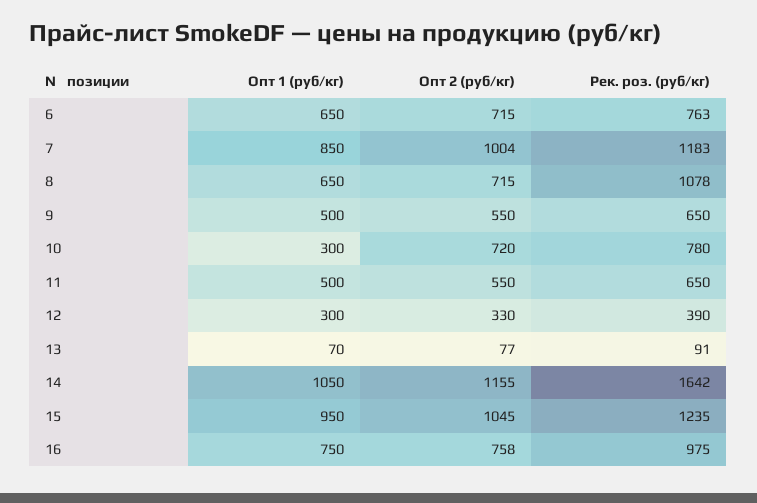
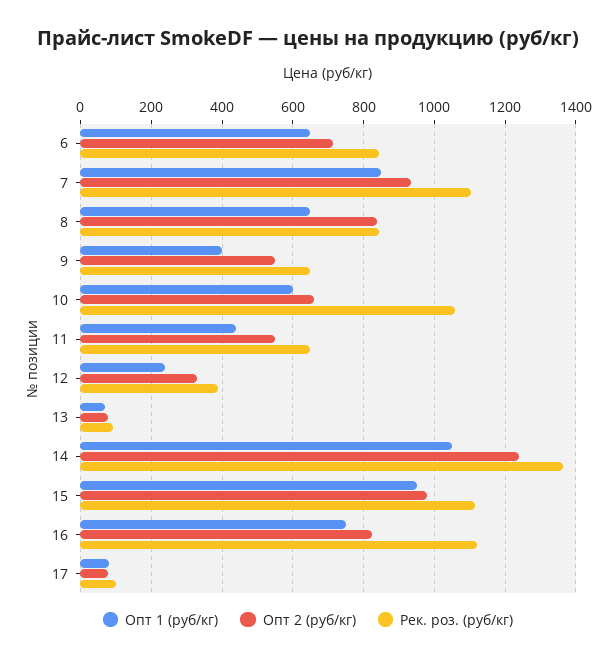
Рек. роз. (руб/кг), 6: 763 -> 840
Опт 2 (руб/кг), 7: 1004 -> 940
Рек. роз. (руб/кг), 7: 1183 -> 1100
Опт 2 (руб/кг), 8: 715 -> 840
Рек. роз. (руб/кг), 8: 1078 -> 840
Опт 1 (руб/кг), 9: 500 -> 400
Опт 1 (руб/кг), 10: 300 -> 600
Опт 2 (руб/кг), 10: 720 -> 660
Рек. роз. (руб/кг), 10: 780 -> 1060
Опт 1 (руб/кг), 11: 500 -> 440
Опт 1 (руб/кг), 12: 300 -> 240
Опт 2 (руб/кг), 14: 1155 -> 1240
Рек. роз. (руб/кг), 14: 1642 -> 1360
Опт 2 (руб/кг), 15: 1045 -> 980
Рек. роз. (руб/кг), 15: 1235 -> 1120
Опт 2 (руб/кг), 16: 758 -> 820
Рек. роз. (руб/кг), 16: 975 -> 1120
Опт 1 (руб/кг), 17: none -> 80
Опт 2 (руб/кг), 17: none -> 80
Рек. роз. (руб/кг), 17: none -> 100

